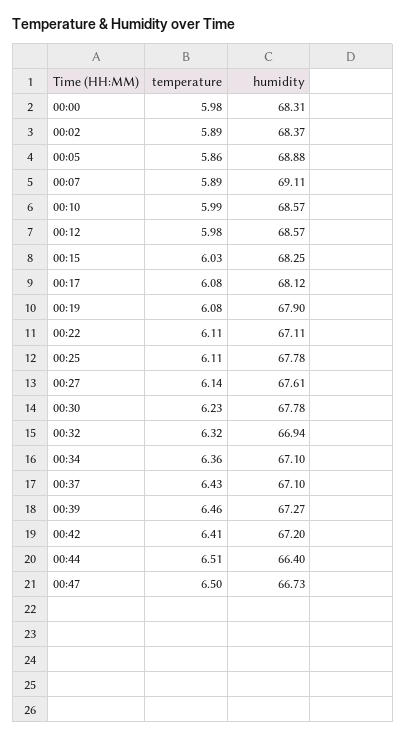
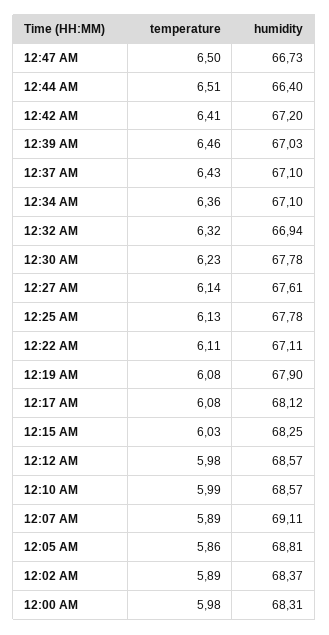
humidity, 00:05: 68.88 -> 68.81
temperature, 00:25: 6.11 -> 6.13
humidity, 00:39: 67.27 -> 67.03

